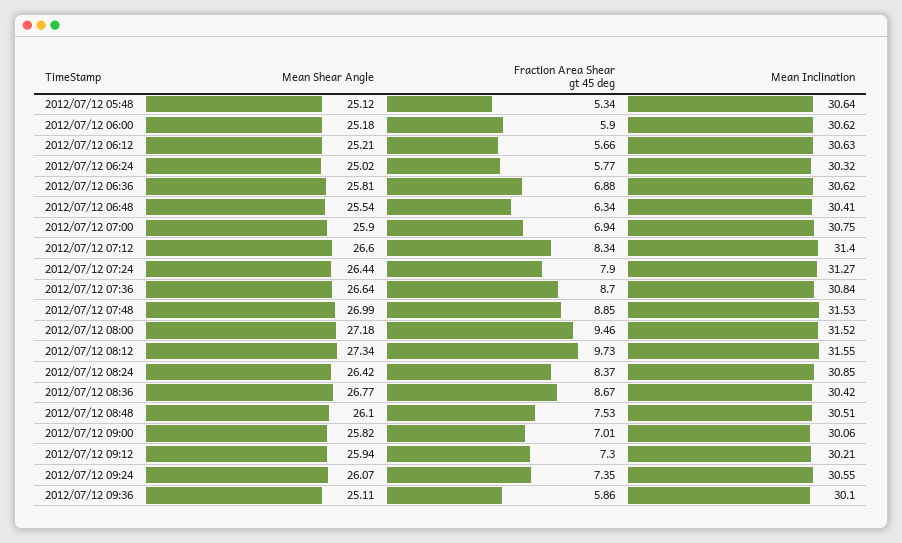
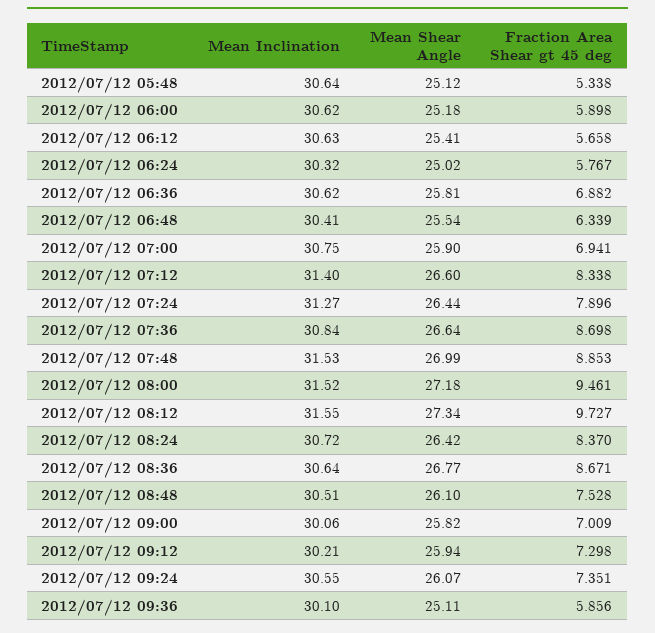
Mean Shear Angle, 2012/07/12 06:12: 25.21 -> 25.41
Mean Inclination, 2012/07/12 08:24: 30.85 -> 30.72
Mean Inclination, 2012/07/12 08:36: 30.42 -> 30.64

